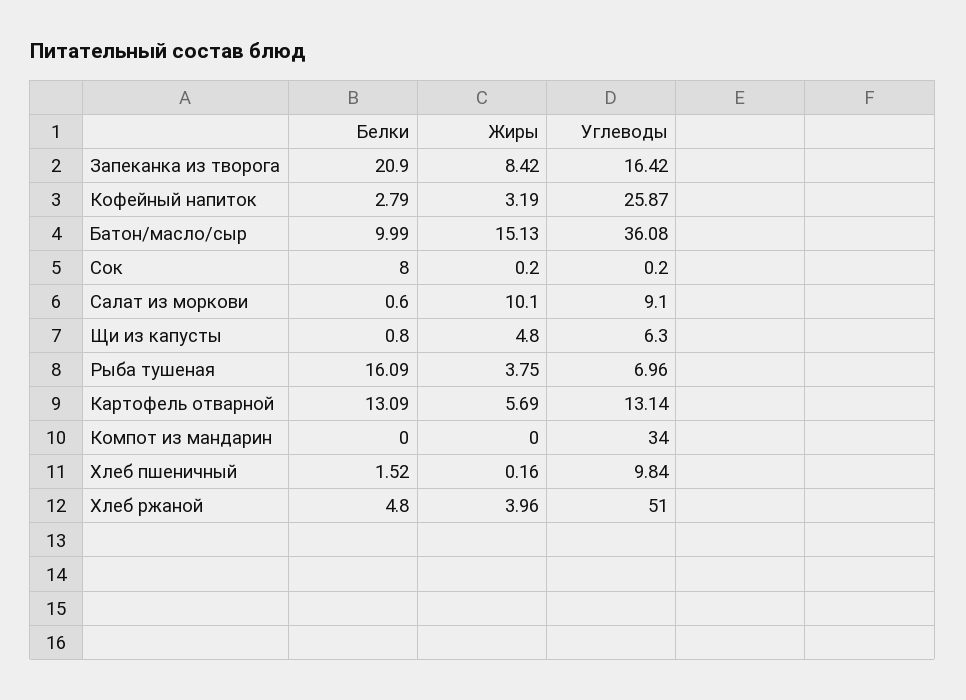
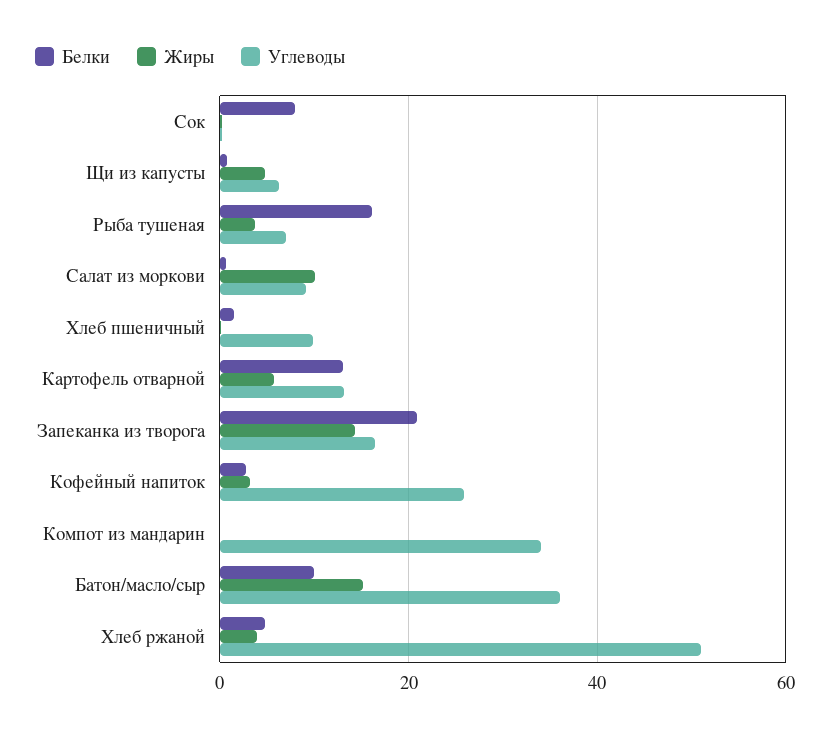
Жиры, Запеканка из творога: 8.42 -> 14

